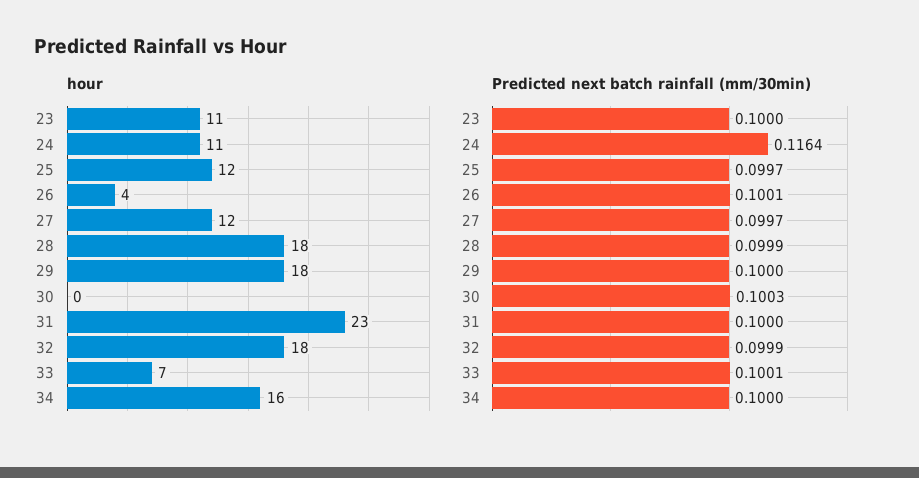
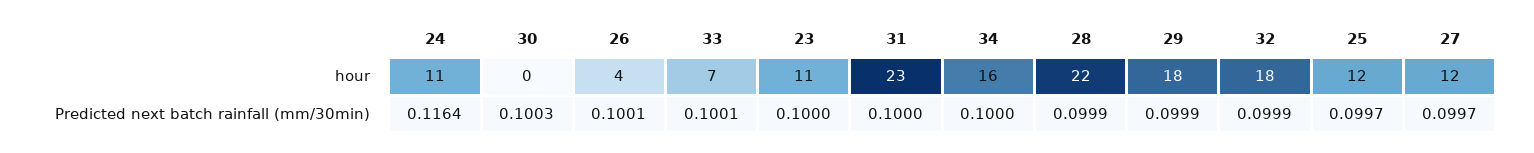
hour, 28: 18 -> 22
Predicted next batch rainfall (mm/30min), 29: 0.1 -> 0.0999

